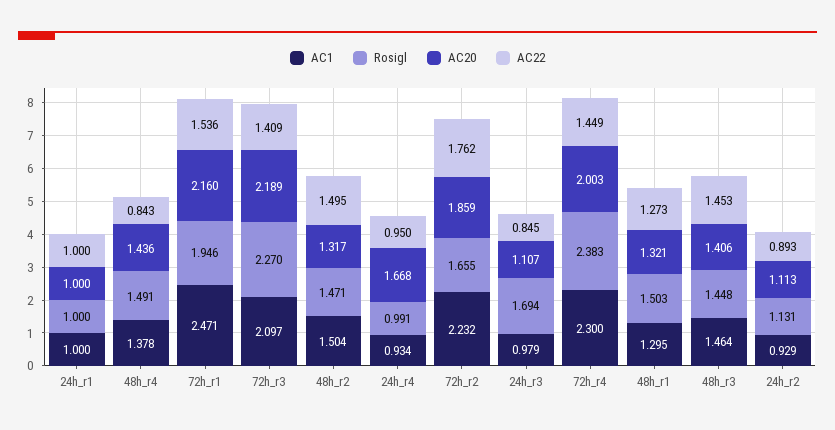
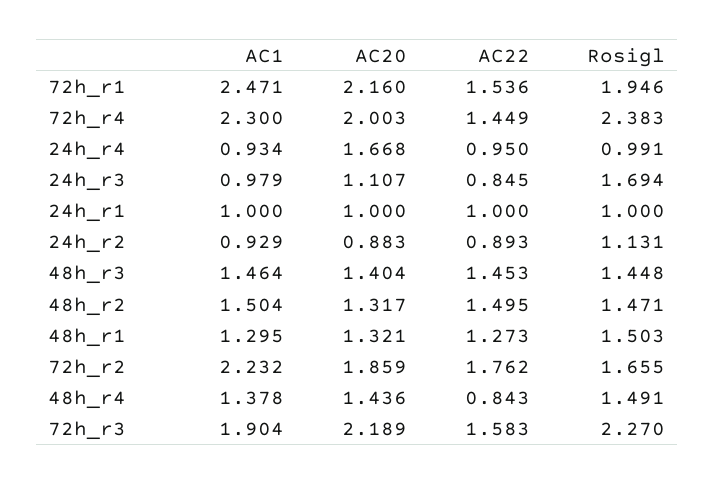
AC1, 72h_r3: 2.097 -> 1.904
AC22, 72h_r3: 1.409 -> 1.583
AC20, 48h_r3: 1.406 -> 1.404
AC20, 24h_r2: 1.113 -> 0.883

